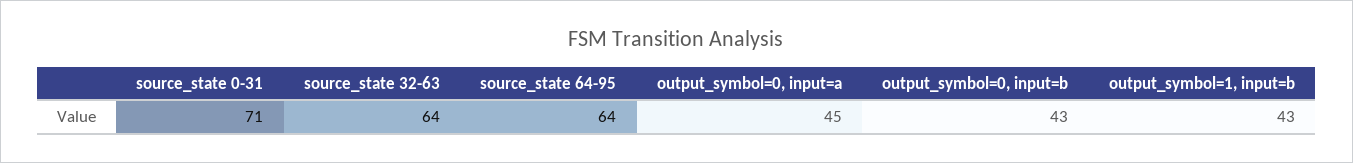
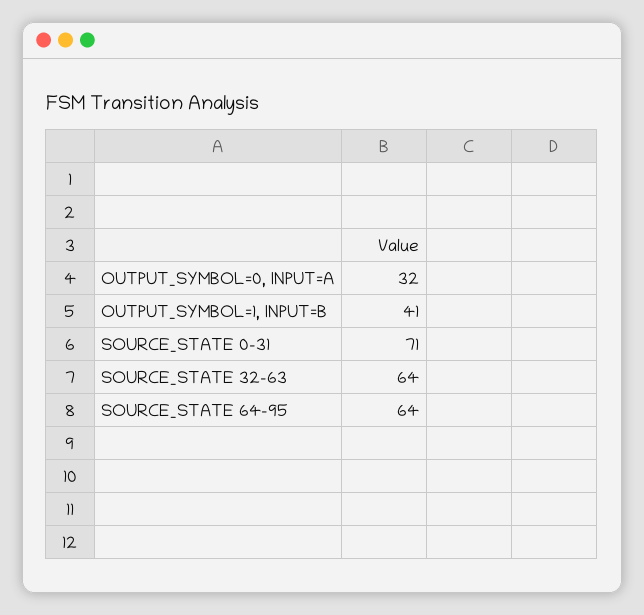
output_symbol=0, input=a: 45 -> 32
output_symbol=0, input=b: 43 -> none
output_symbol=1, input=b: 43 -> 41

